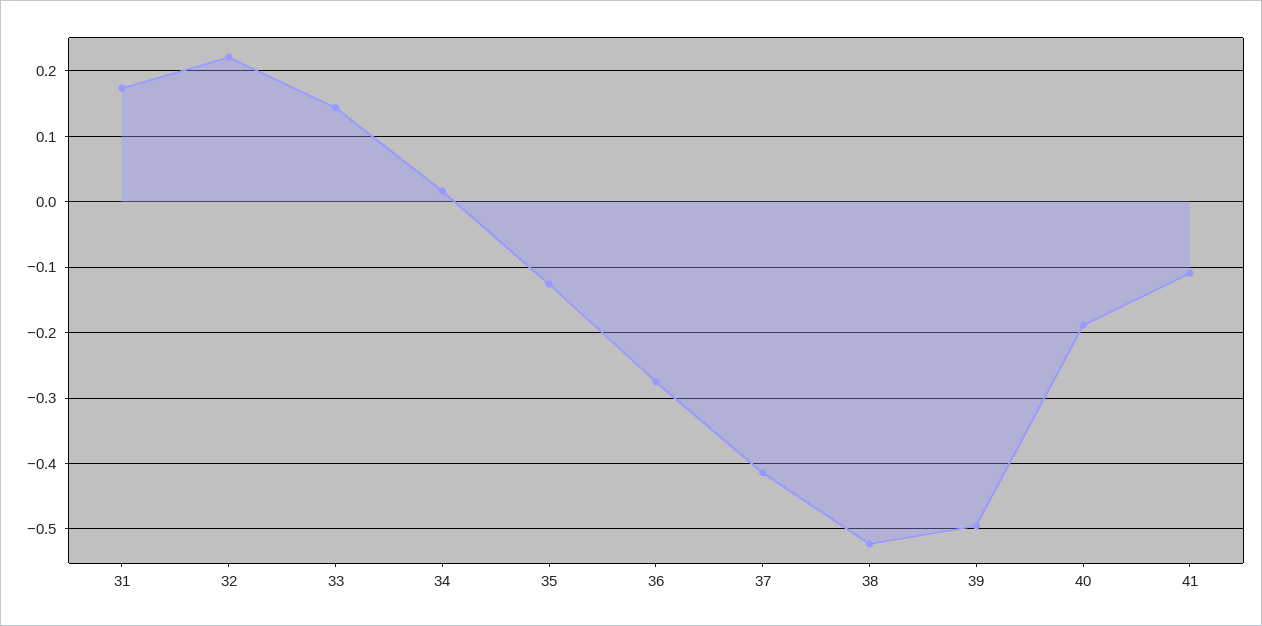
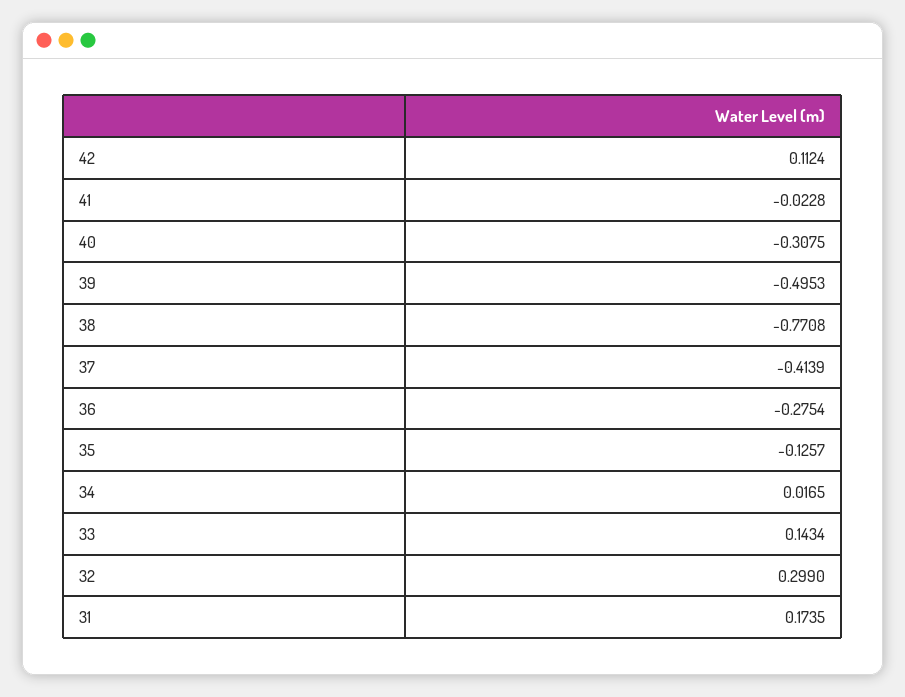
32: 0.22 -> 0.299
38: -0.52 -> -0.7708
40: -0.19 -> -0.3075
41: -0.11 -> -0.0228
42: none -> 0.1124

